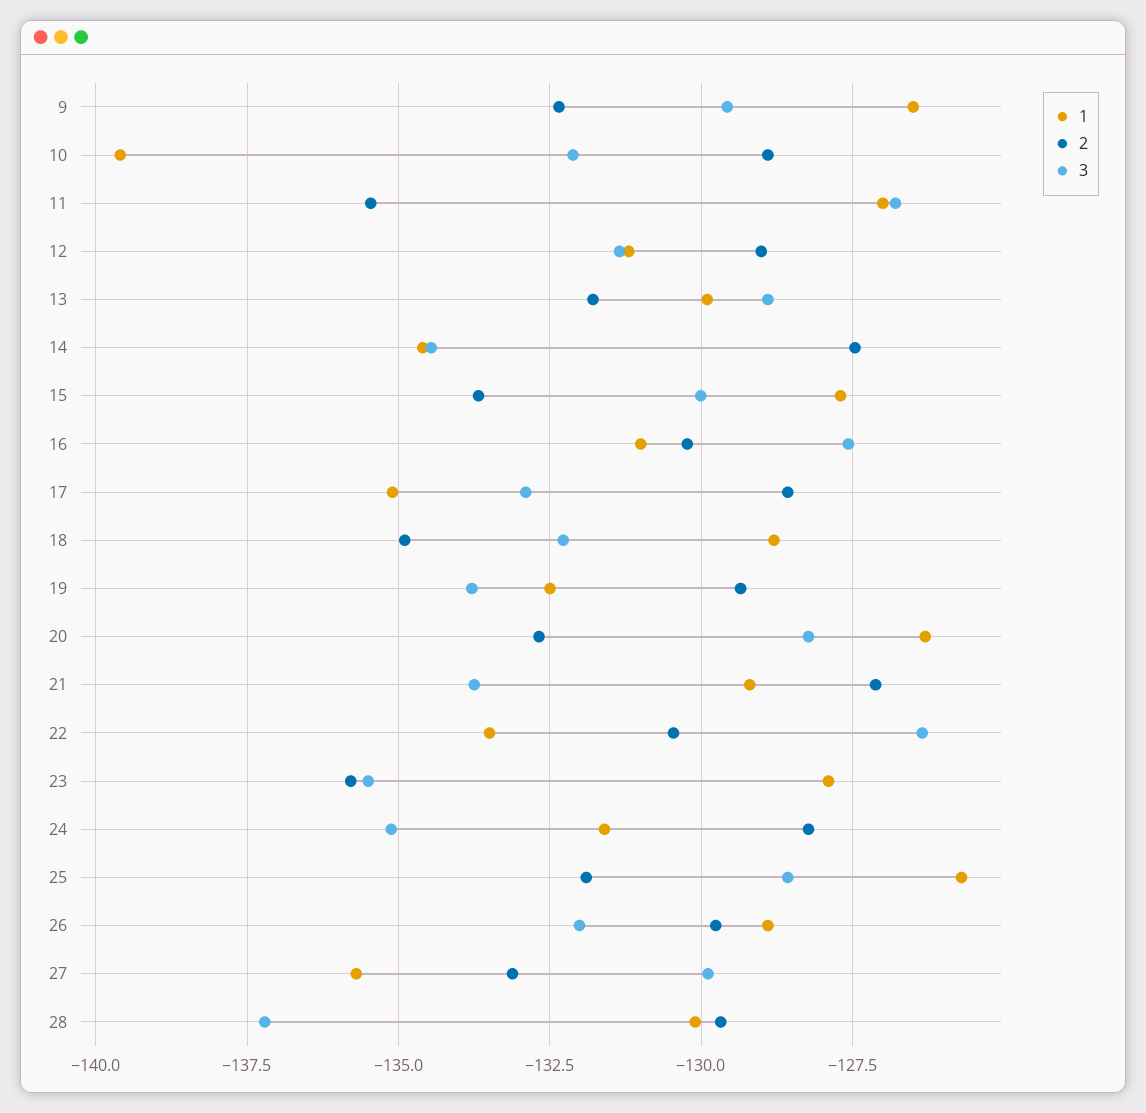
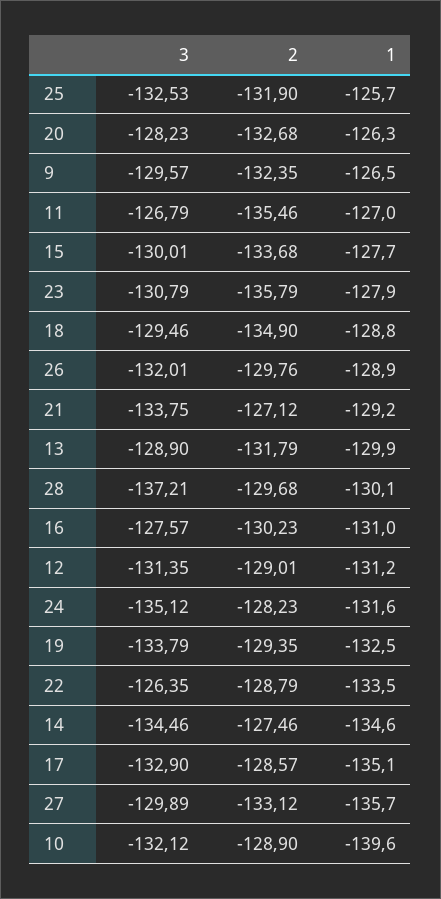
3, 18: -132.25 -> -129.46
2, 22: -130.5 -> -128.79
3, 23: -135.5 -> -130.79
3, 25: -128.5 -> -132.53

